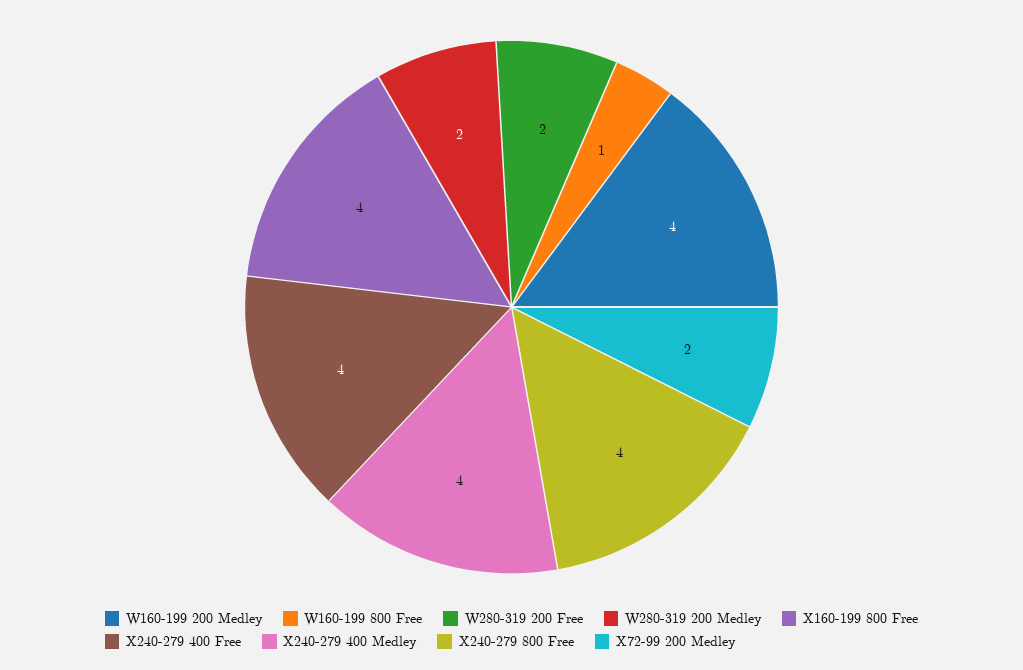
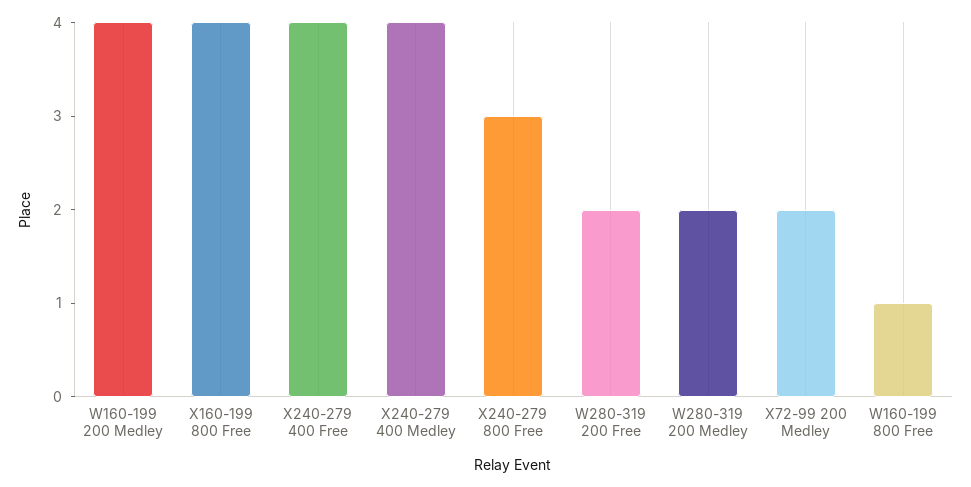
X240-279 800 Free: 4 -> 3

